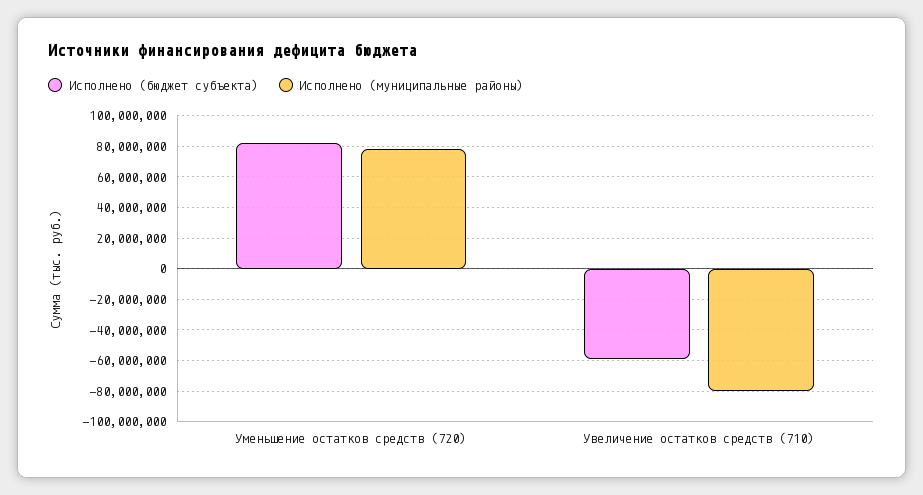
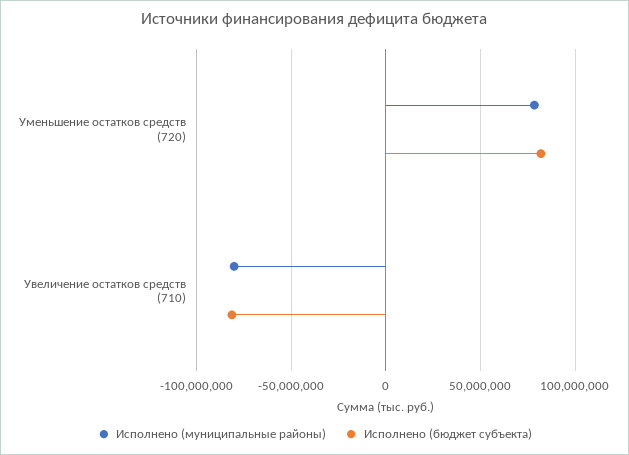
Исполнено (бюджет субъекта), Увеличение остатков средств (710): -60000000 -> -80000000

